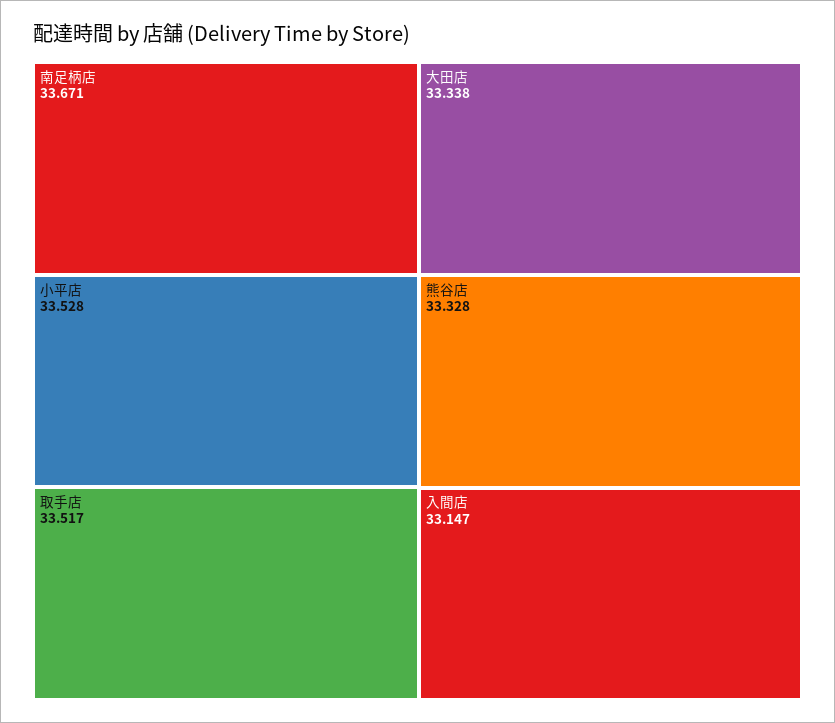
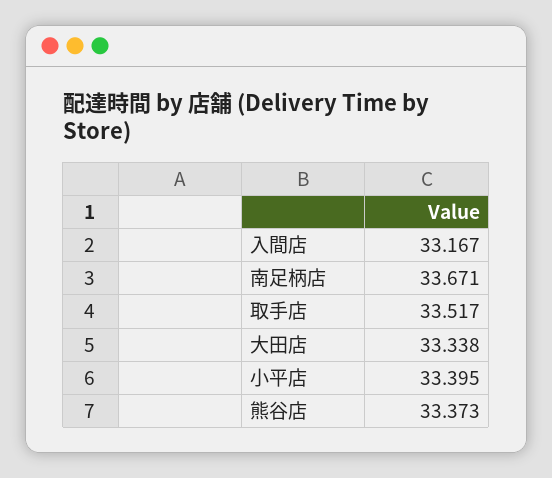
小平店: 33.528 -> 33.395
熊谷店: 33.328 -> 33.373
入間店: 33.147 -> 33.167

